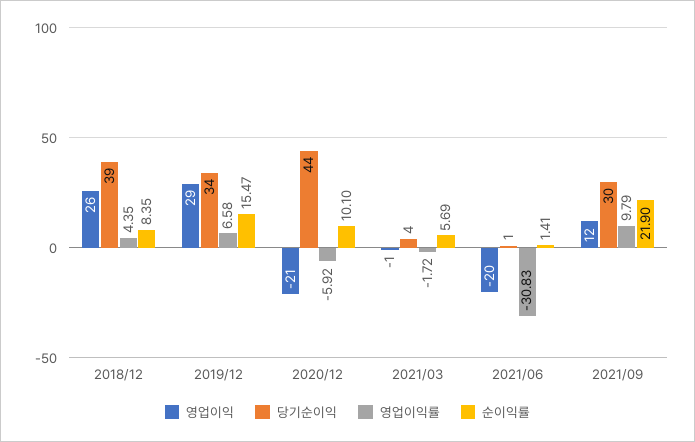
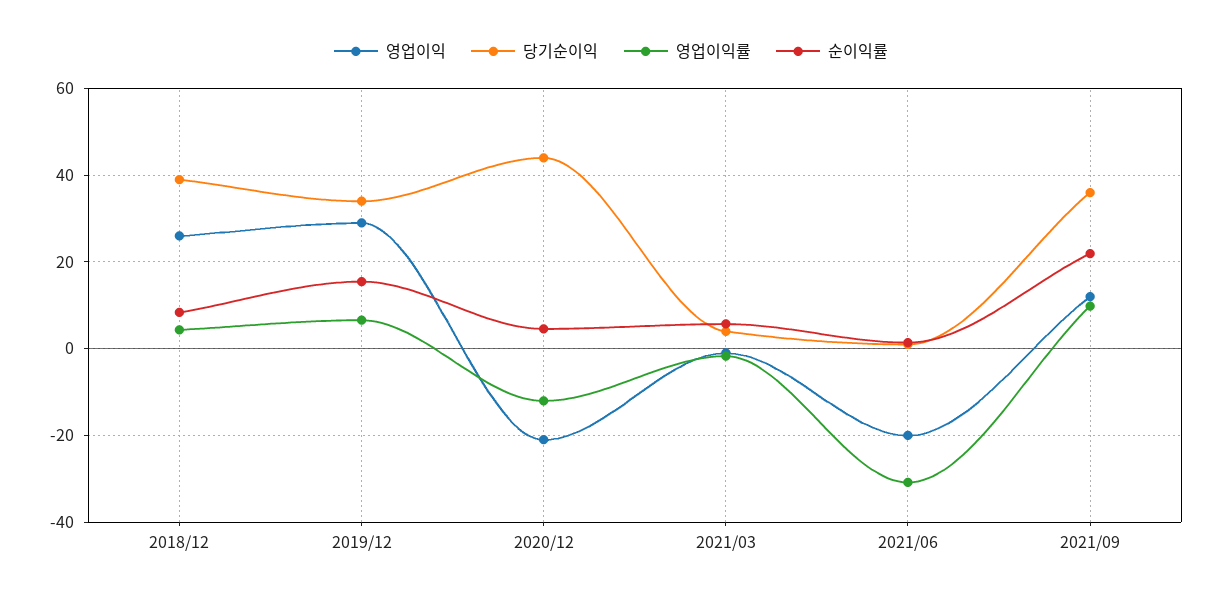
영업이익률, 2020/12: -5.92 -> -12
순이익률, 2020/12: 10.1 -> 4
당기순이익, 2021/09: 30 -> 36

